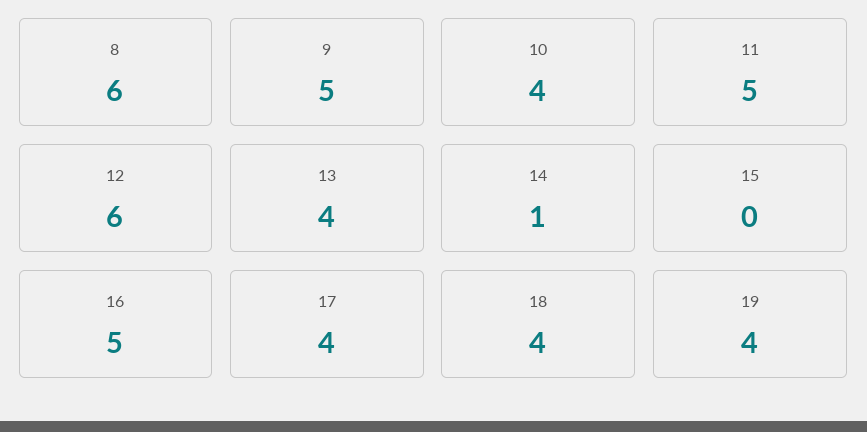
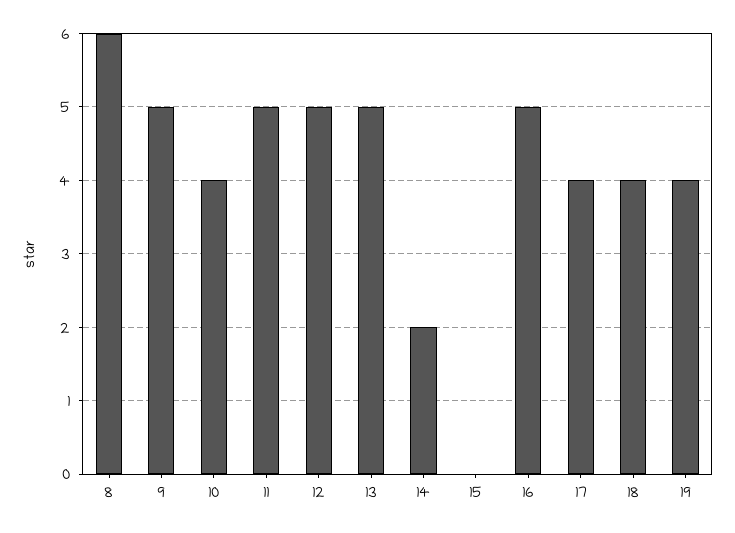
12: 6 -> 5
13: 4 -> 5
14: 1 -> 2

